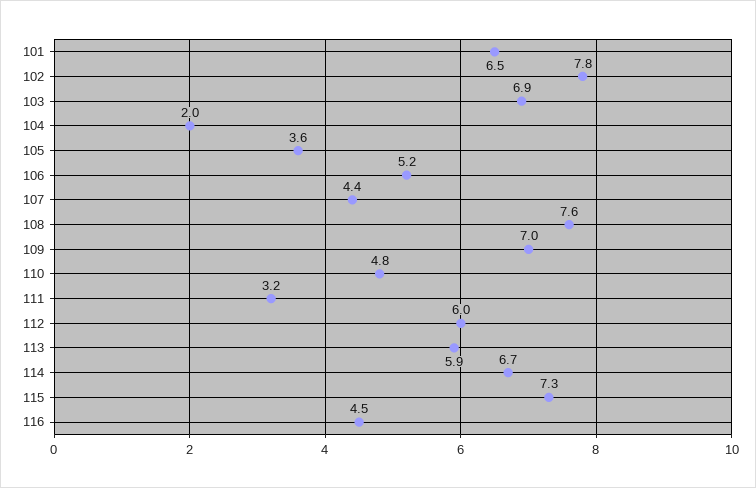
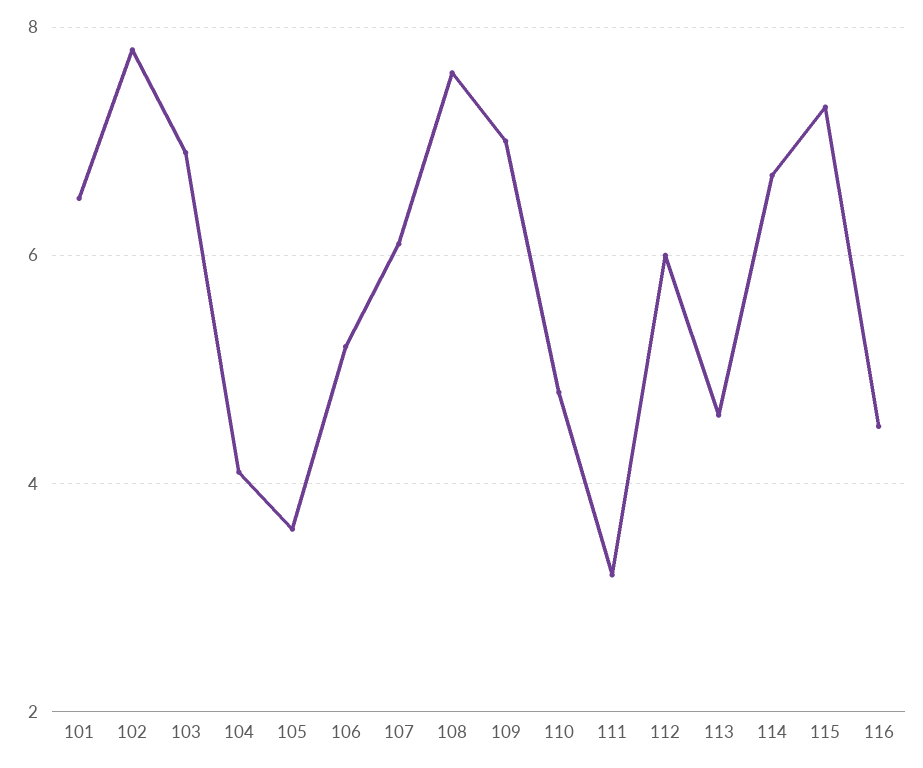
104: 2 -> 4
107: 4.4 -> 6
113: 5.9 -> 4.5

